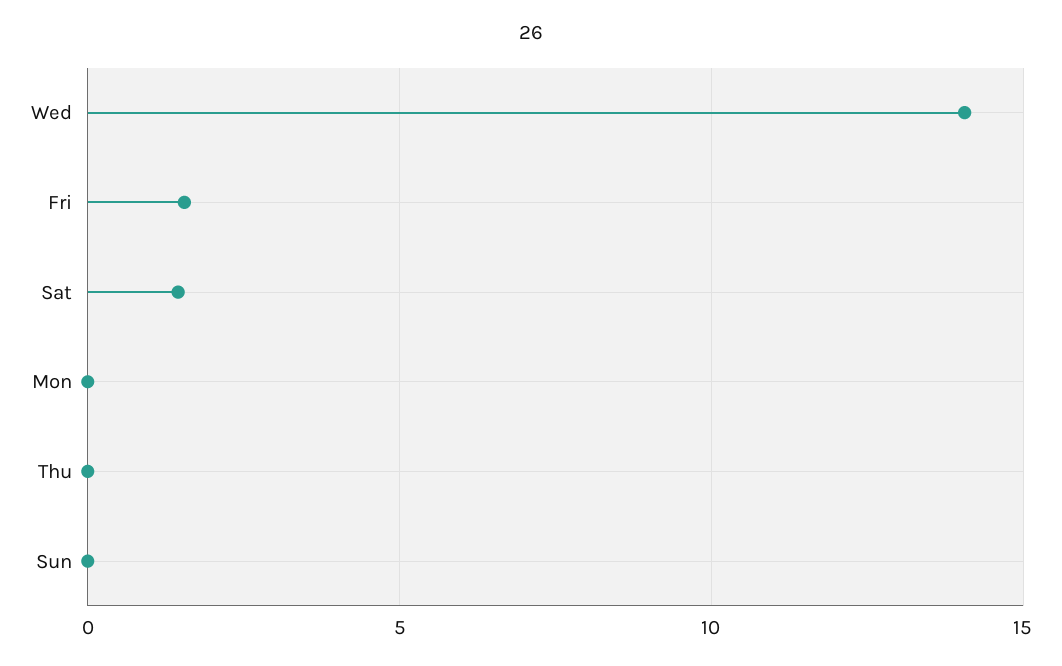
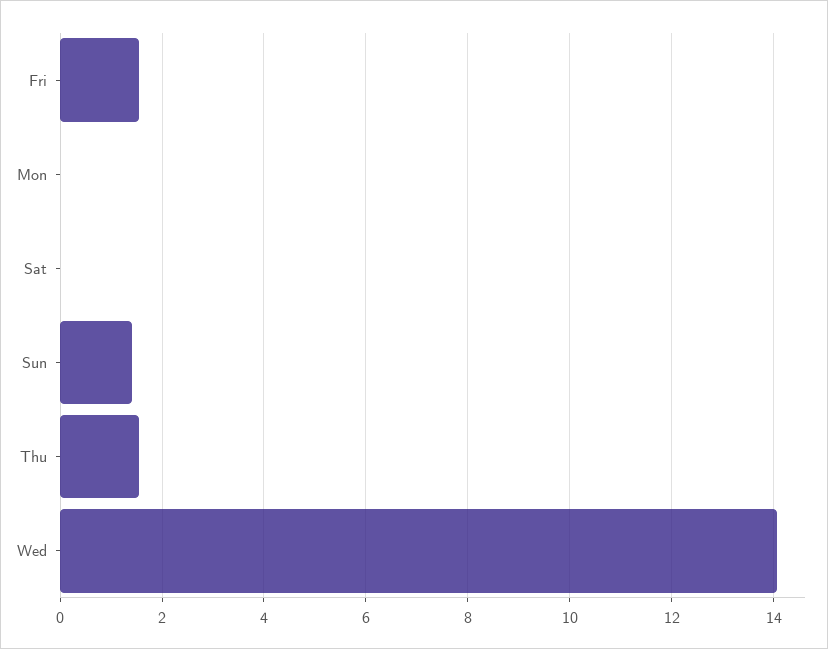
Sat: 1.5 -> 0
Thu: 0 -> 1.6
Sun: 0 -> 1.4

